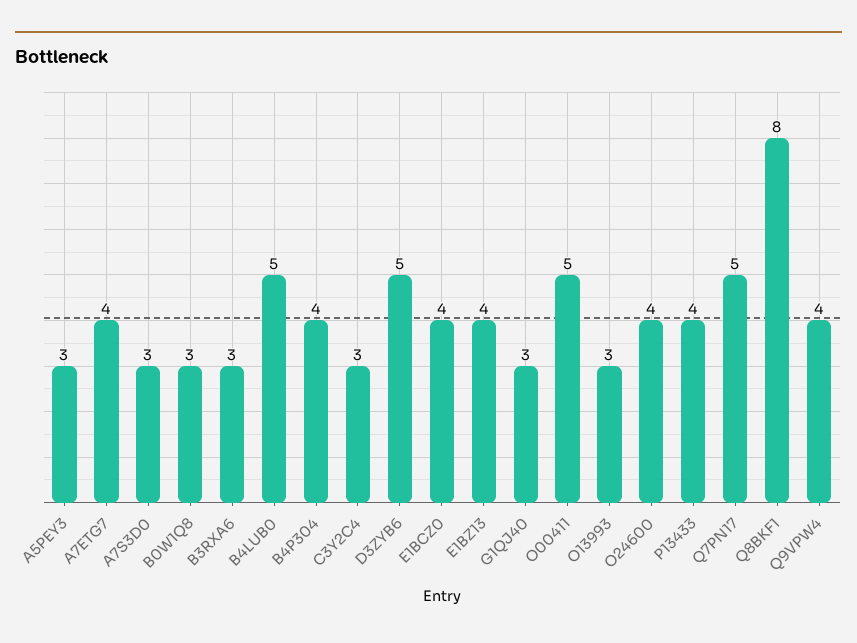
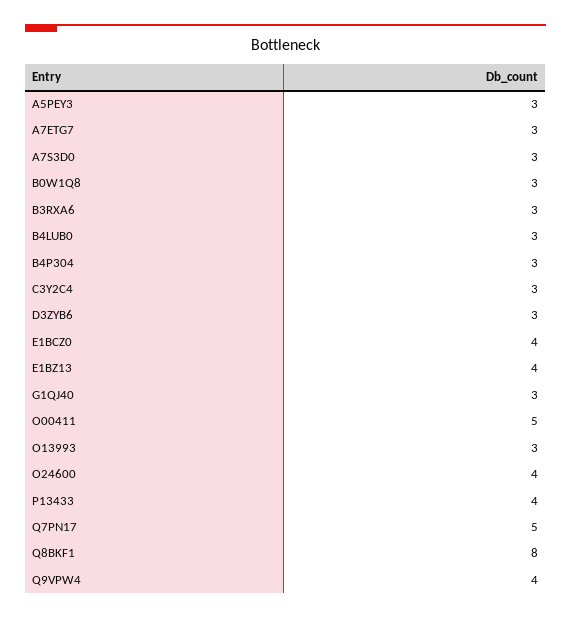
A7ETG7: 4 -> 3
B4LUB0: 5 -> 3
B4P304: 4 -> 3
D3ZYB6: 5 -> 3

